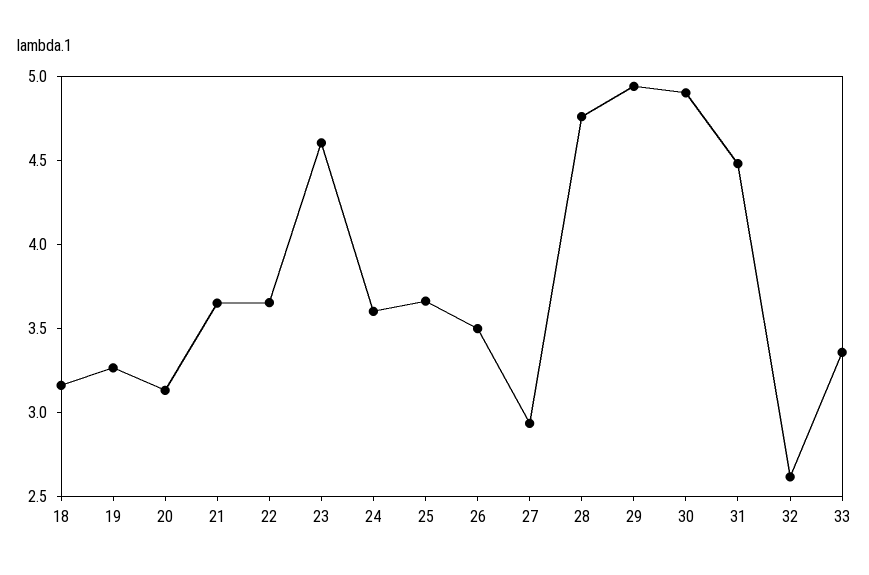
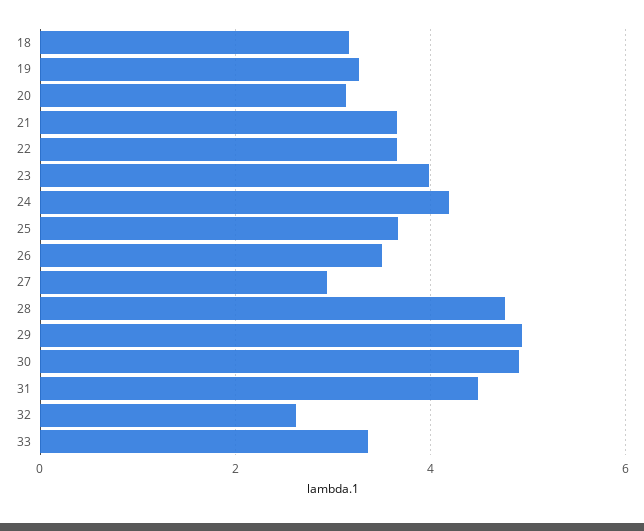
23: 4.6 -> 4
24: 3.6 -> 4.2

